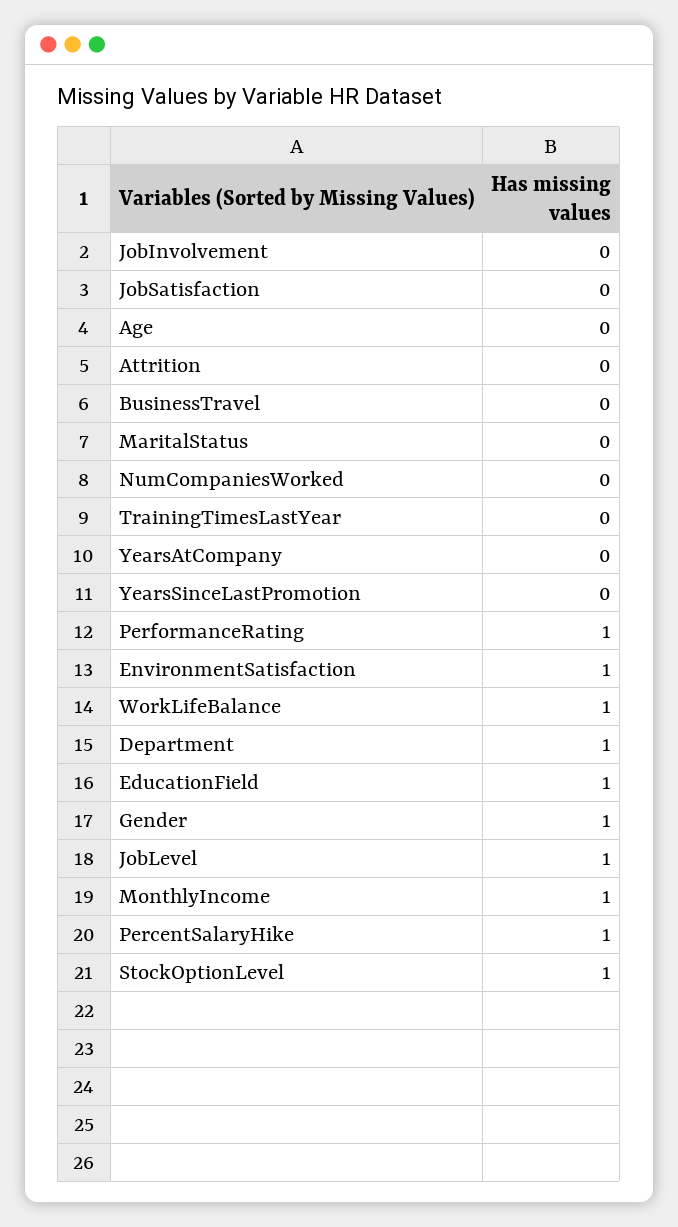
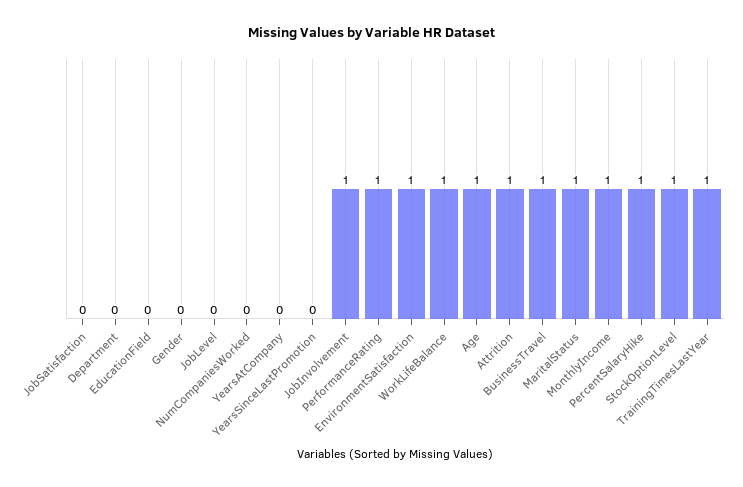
JobInvolvement: 0 -> 1
Age: 0 -> 1
Attrition: 0 -> 1
BusinessTravel: 0 -> 1
MaritalStatus: 0 -> 1
TrainingTimesLastYear: 0 -> 1
Department: 1 -> 0
EducationField: 1 -> 0
Gender: 1 -> 0
JobLevel: 1 -> 0

